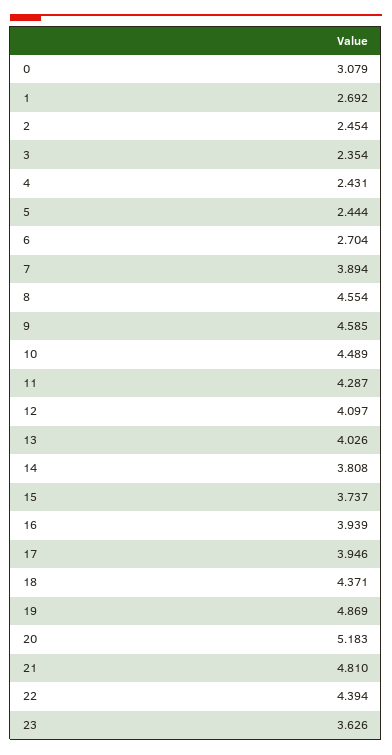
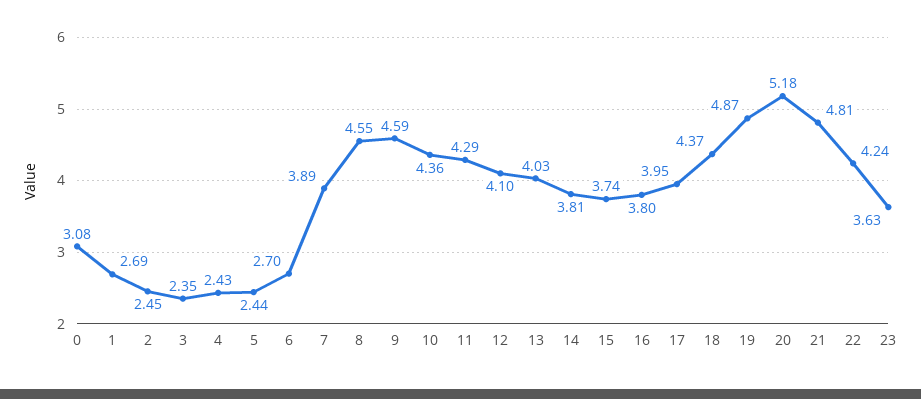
10: 4.489 -> 4.36
16: 3.939 -> 3.8
22: 4.394 -> 4.24

